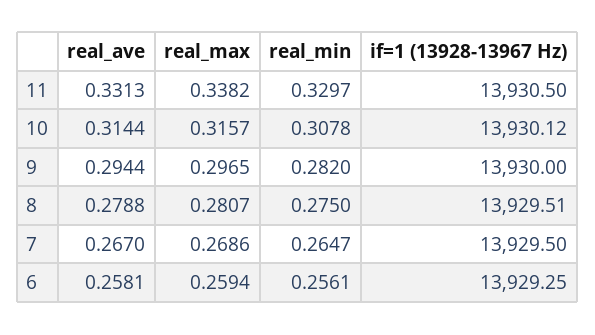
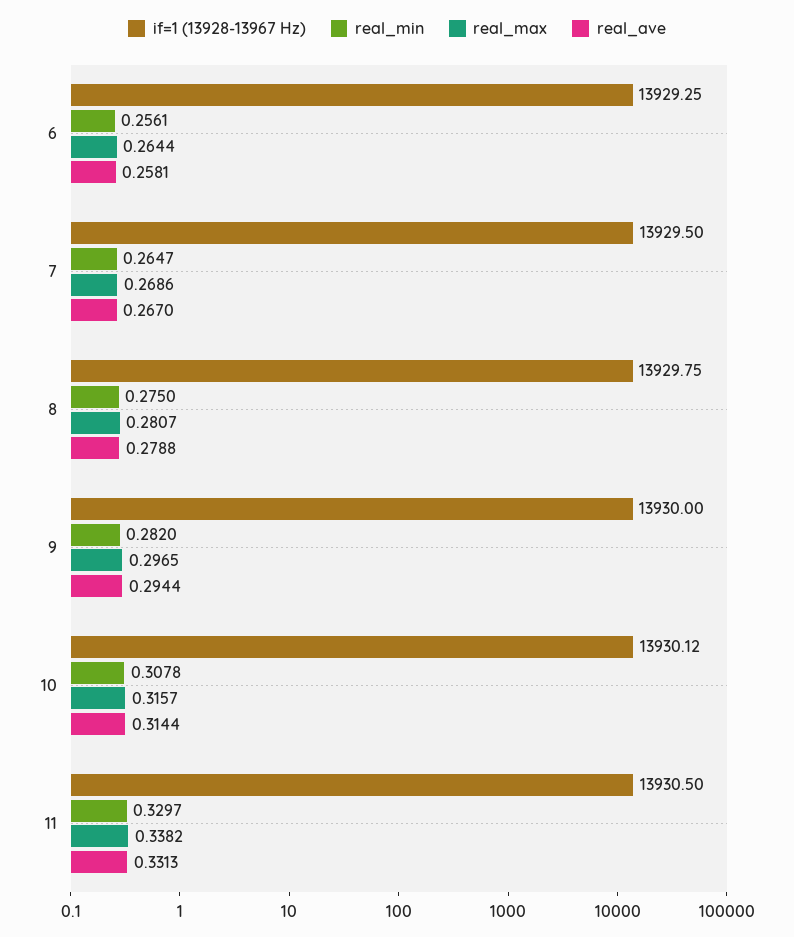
if=1 (13928-13967 Hz), 8: 13929.51 -> 13929.75
real_max, 6: 0.2594 -> 0.2644

